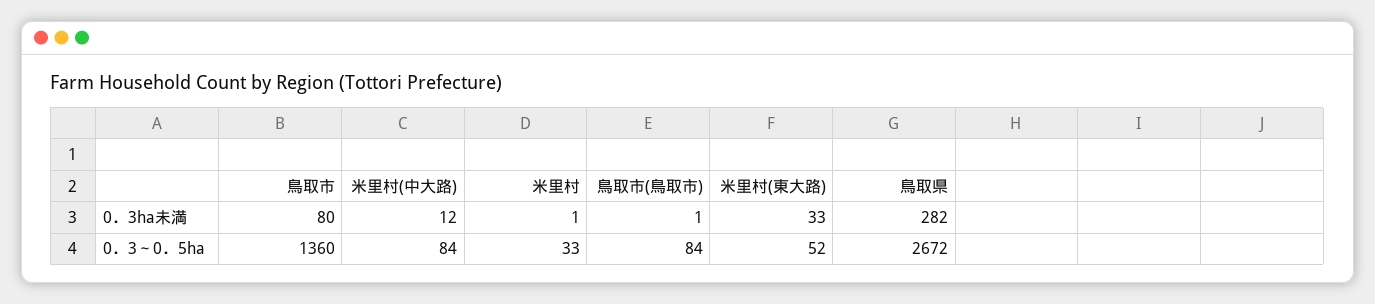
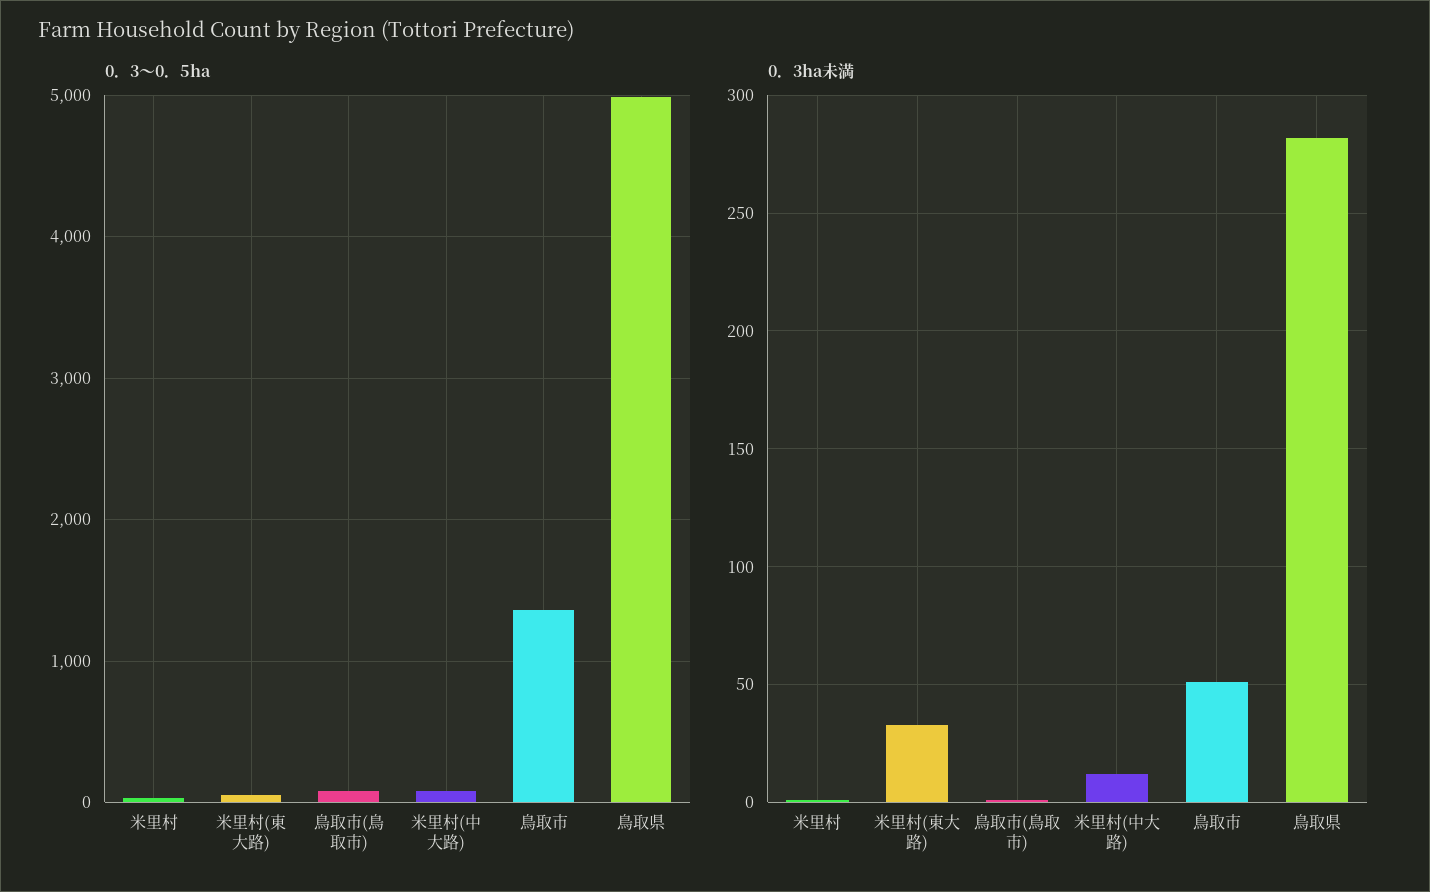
0．3ha未満, 鳥取市: 80 -> 50
0．3～0．5ha, 鳥取県: 2672 -> 5000

